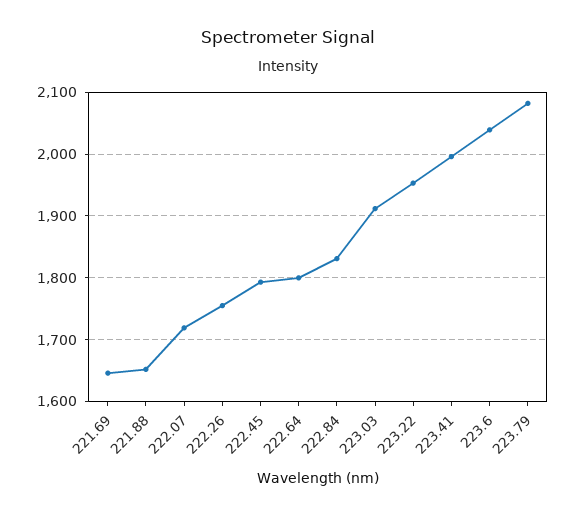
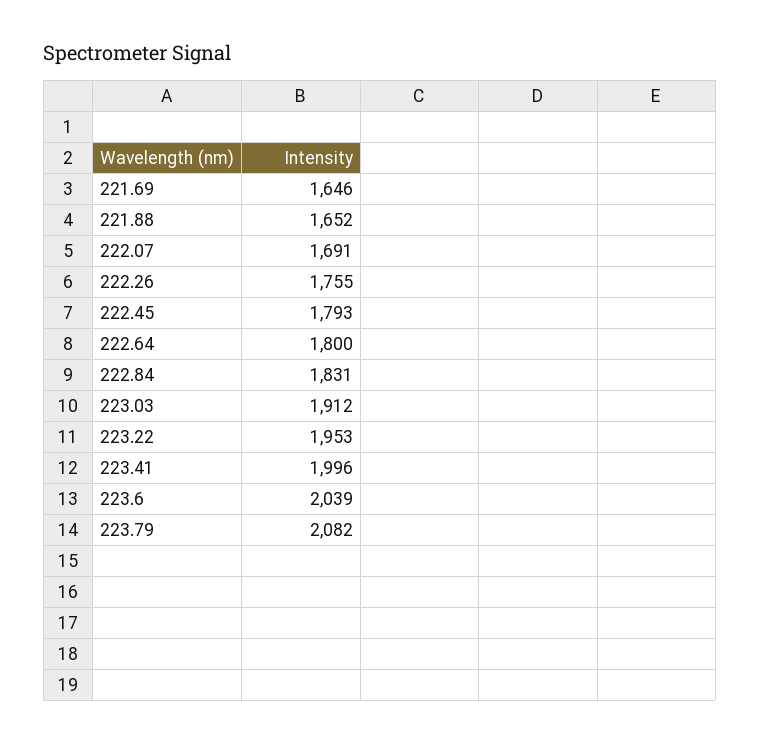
222.07: 1720 -> 1691

